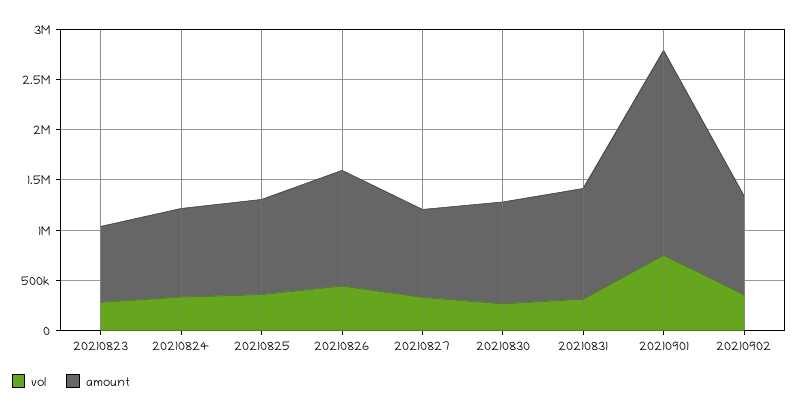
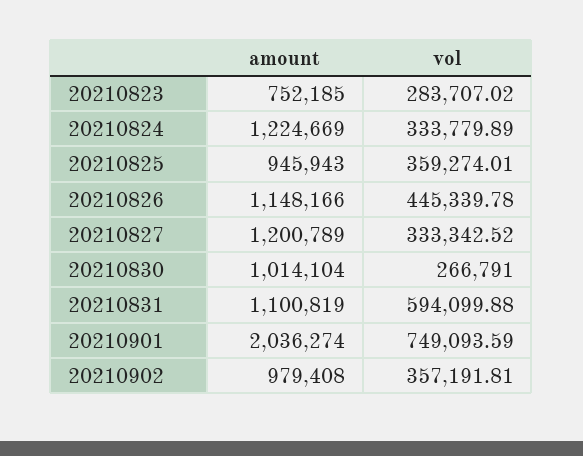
amount, 20210824: 900000 -> 1224669
amount, 20210827: 900000 -> 1200789
vol, 20210831: 300000 -> 594099.88

